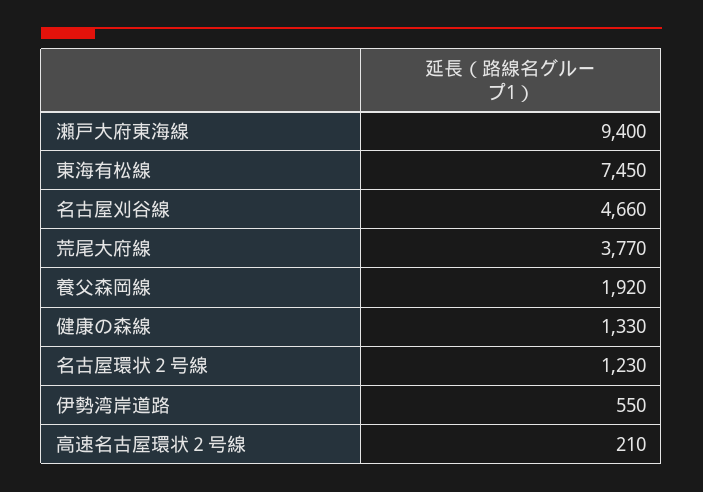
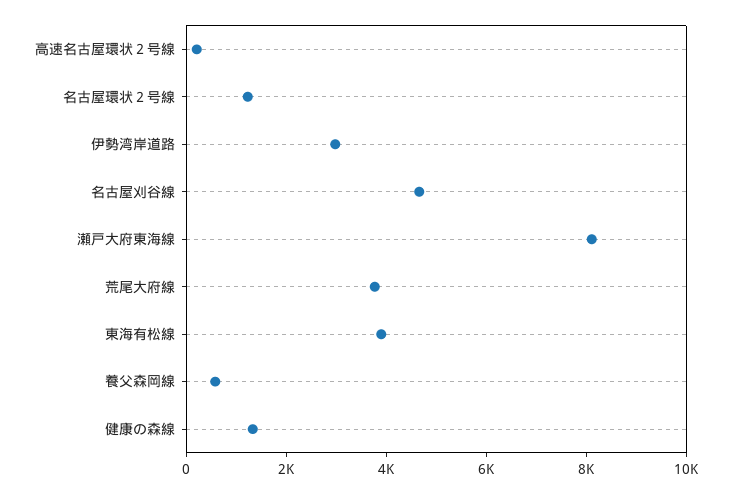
瀬戸大府東海線: 9400 -> 8000
東海有松線: 7450 -> 4000
養父森岡線: 1920 -> 500
伊勢湾岸道路: 550 -> 3000

